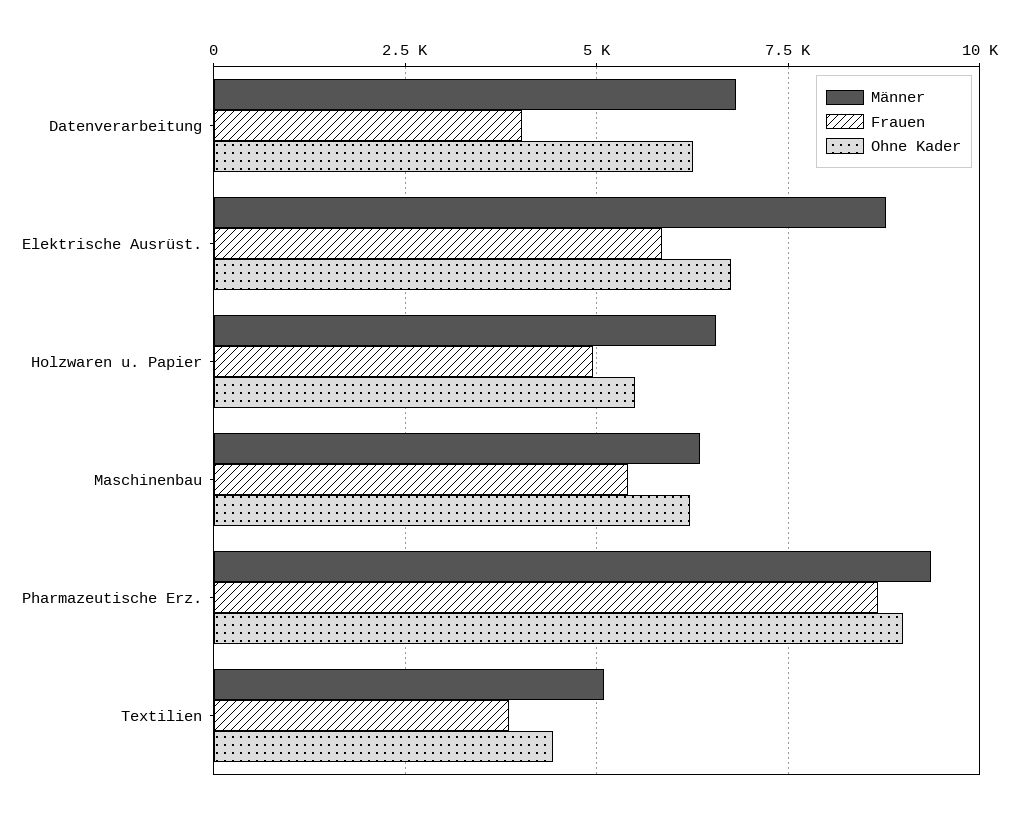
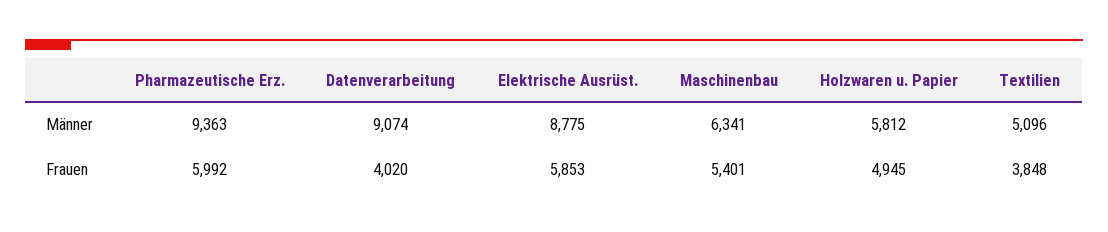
Männer, Datenverarbeitung: 6750 -> 9074
Ohne Kader, Datenverarbeitung: 6250 -> none
Ohne Kader, Elektrische Ausrüst.: 6750 -> none
Männer, Holzwaren u. Papier: 6500 -> 5812
Ohne Kader, Holzwaren u. Papier: 5500 -> none
Ohne Kader, Maschinenbau: 6250 -> none
Frauen, Pharmazeutische Erz.: 8750 -> 5992
Ohne Kader, Pharmazeutische Erz.: 9000 -> none
Ohne Kader, Textilien: 4500 -> none

